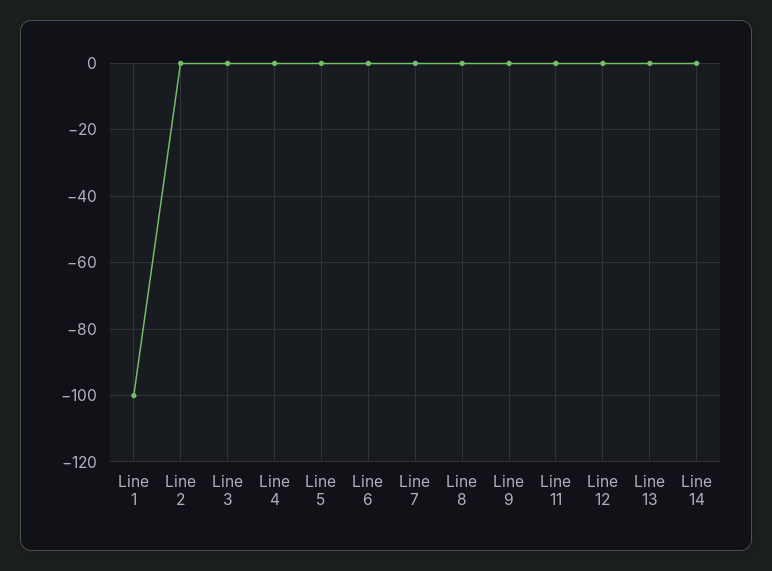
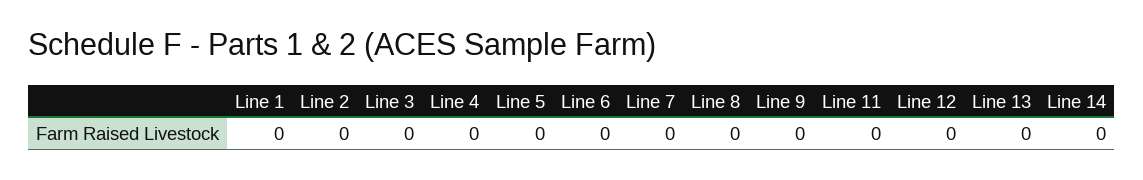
Line 1: -100 -> 0

